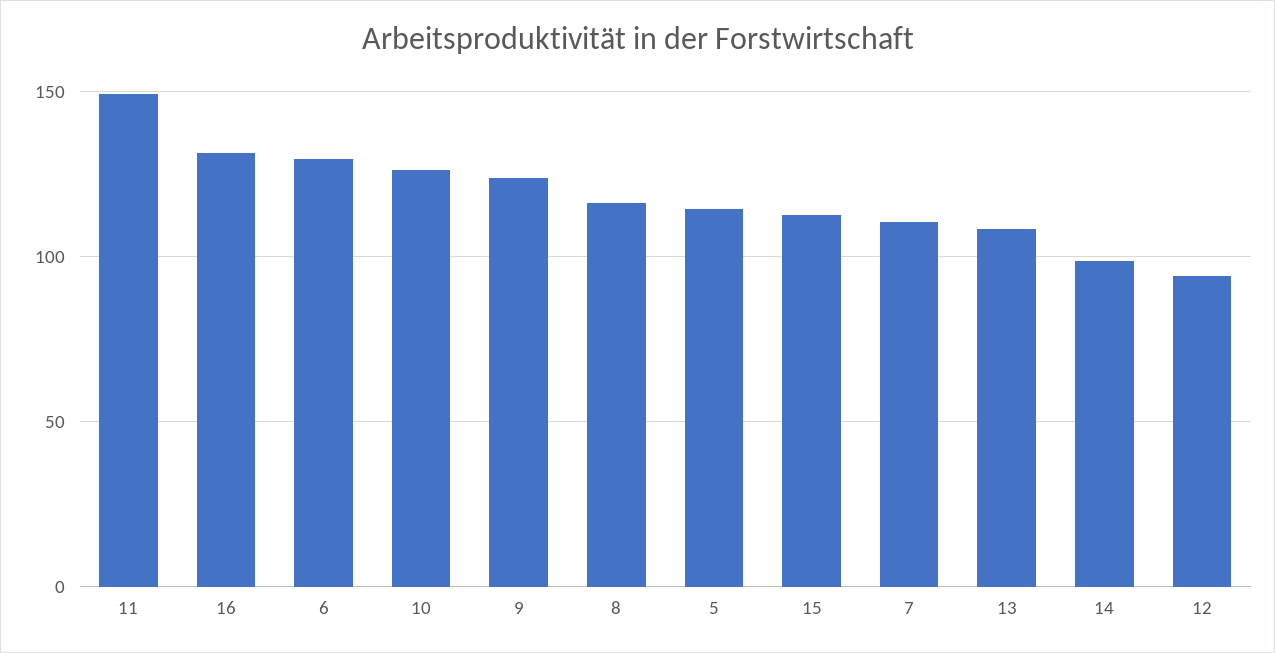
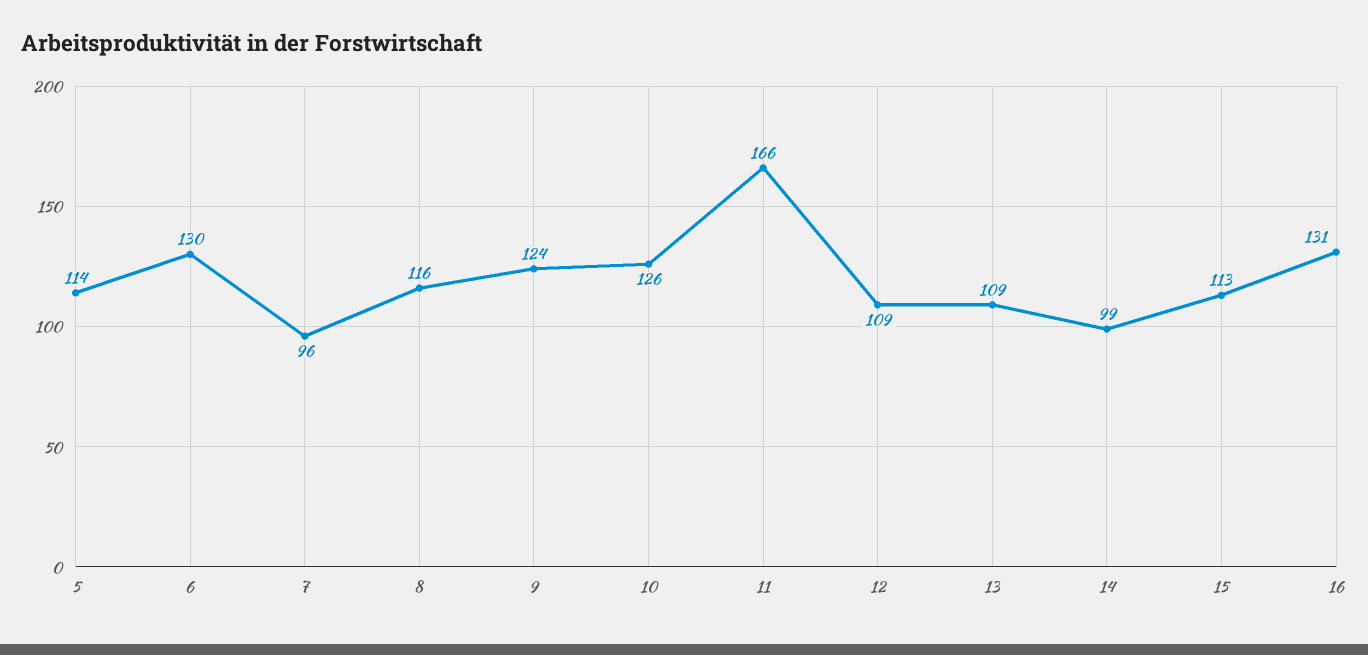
11: 150 -> 166
7: 110 -> 96
12: 95 -> 109

